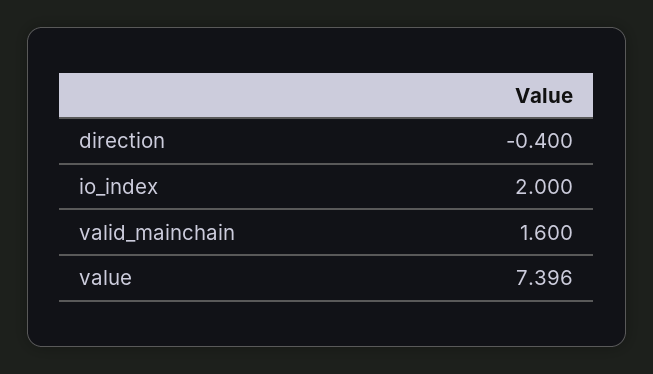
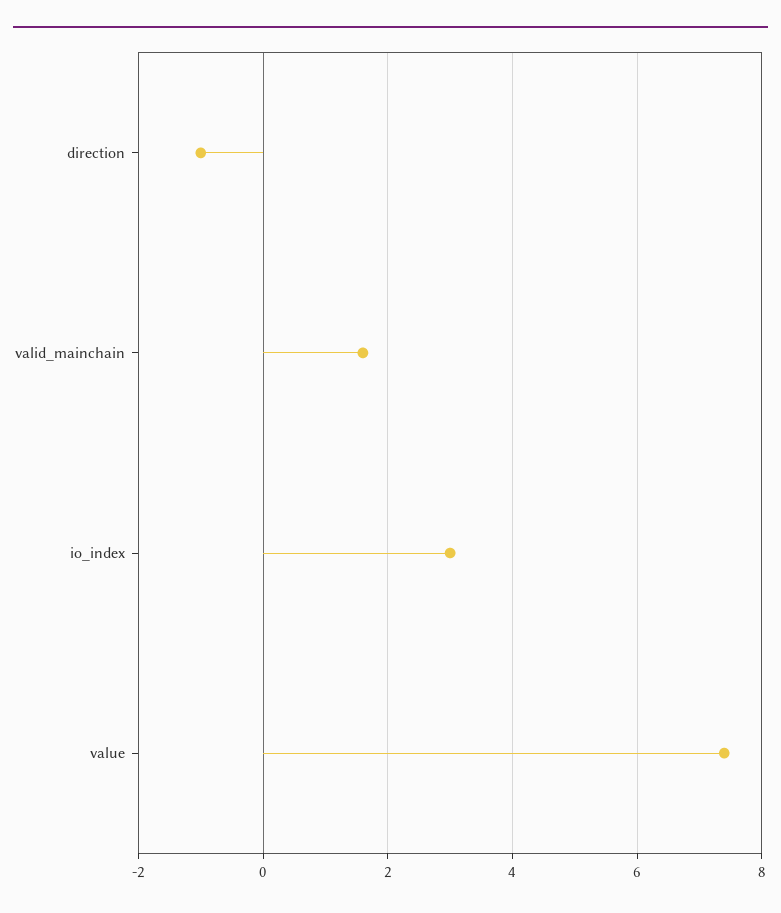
direction: -0.4 -> -1
io_index: 2 -> 3

